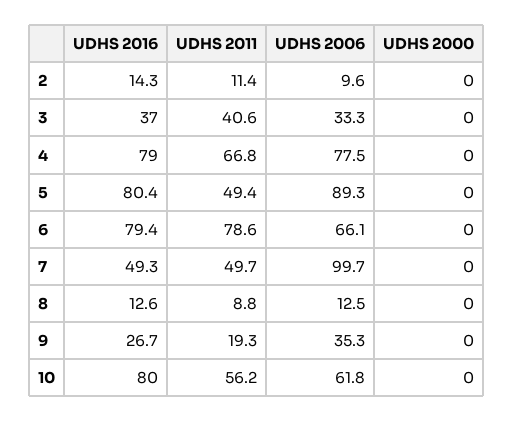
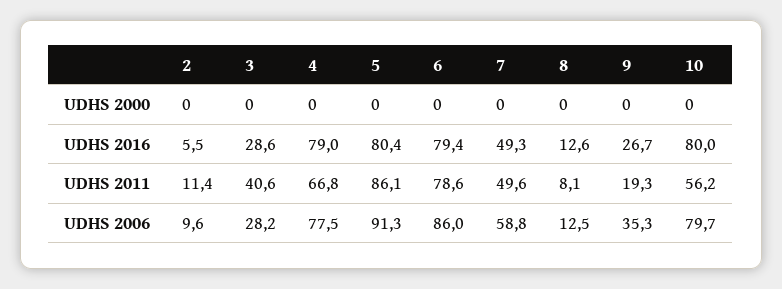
UDHS 2016, 2: 14.3 -> 5.5
UDHS 2016, 3: 37 -> 28.6
UDHS 2006, 3: 33.3 -> 28.2
UDHS 2011, 5: 49.4 -> 86.1
UDHS 2006, 5: 89.3 -> 91.3
UDHS 2006, 6: 66.1 -> 86
UDHS 2011, 7: 49.7 -> 49.6
UDHS 2006, 7: 99.7 -> 58.8
UDHS 2011, 8: 8.8 -> 8.1
UDHS 2006, 10: 61.8 -> 79.7

